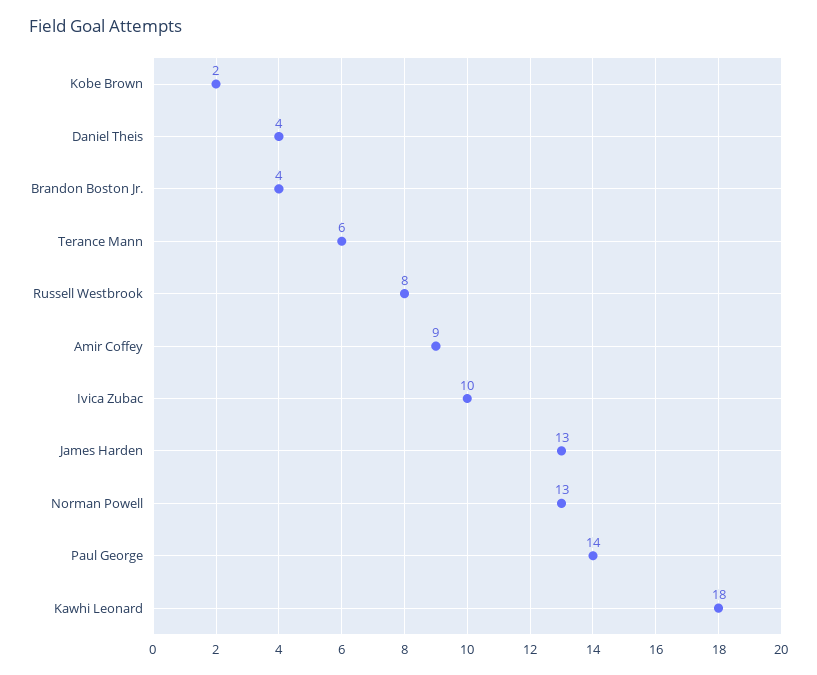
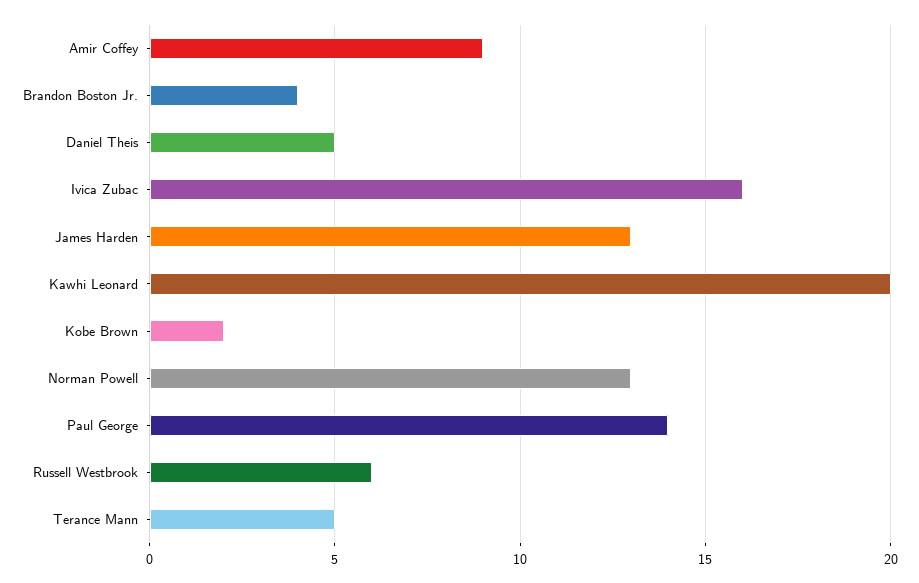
Daniel Theis: 4 -> 5
Terance Mann: 6 -> 5
Russell Westbrook: 8 -> 6
Ivica Zubac: 10 -> 16
Kawhi Leonard: 18 -> 20

